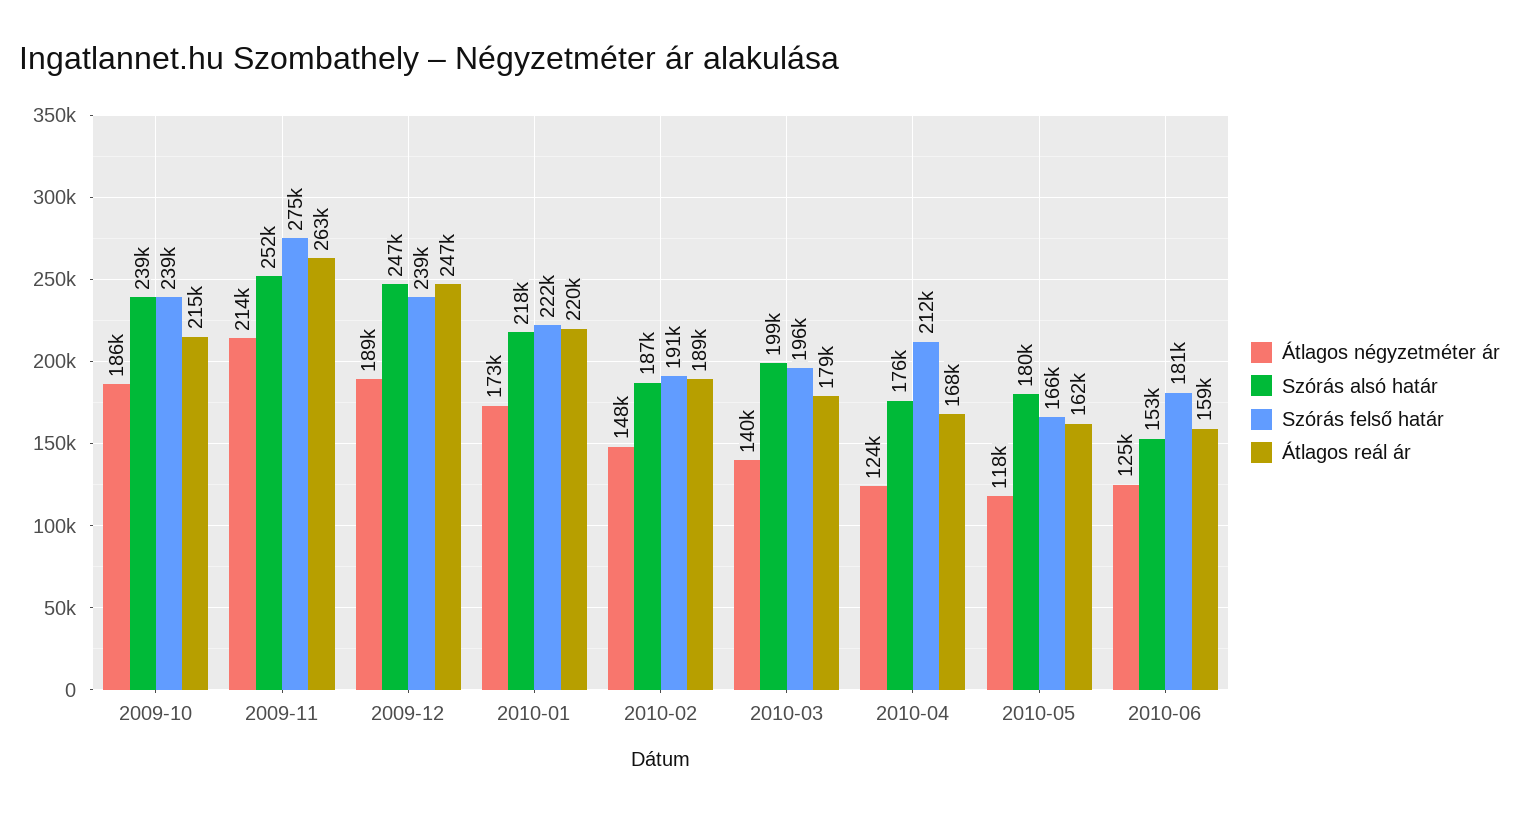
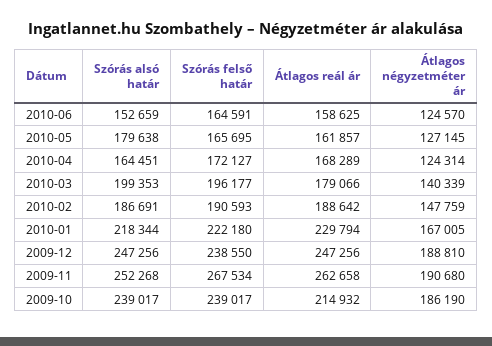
Átlagos négyzetméter ár, 2009-11: 214000 -> 190680
Szórás felső határ, 2009-11: 275000 -> 267534
Átlagos négyzetméter ár, 2010-01: 173000 -> 167005
Átlagos reál ár, 2010-01: 220000 -> 229794
Szórás alsó határ, 2010-04: 176000 -> 164451
Szórás felső határ, 2010-04: 212000 -> 172127
Átlagos négyzetméter ár, 2010-05: 118000 -> 127145
Szórás felső határ, 2010-06: 181000 -> 164591

